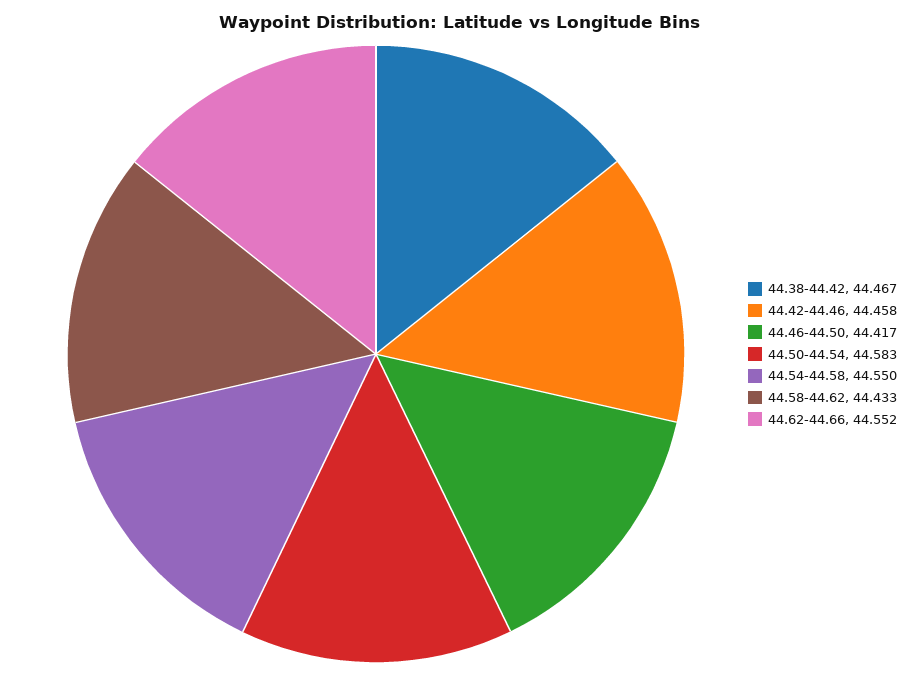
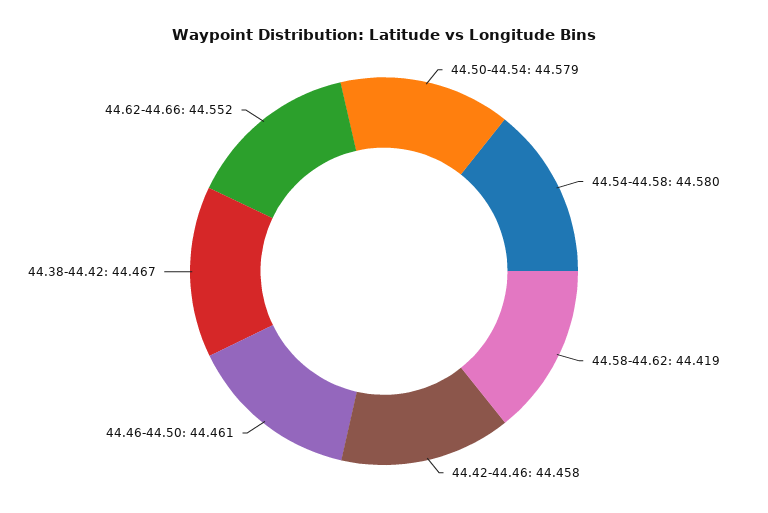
44.46-44.50: 44.417 -> 44.461
44.50-44.54: 44.583 -> 44.579
44.54-44.58: 44.55 -> 44.58
44.58-44.62: 44.433 -> 44.419

